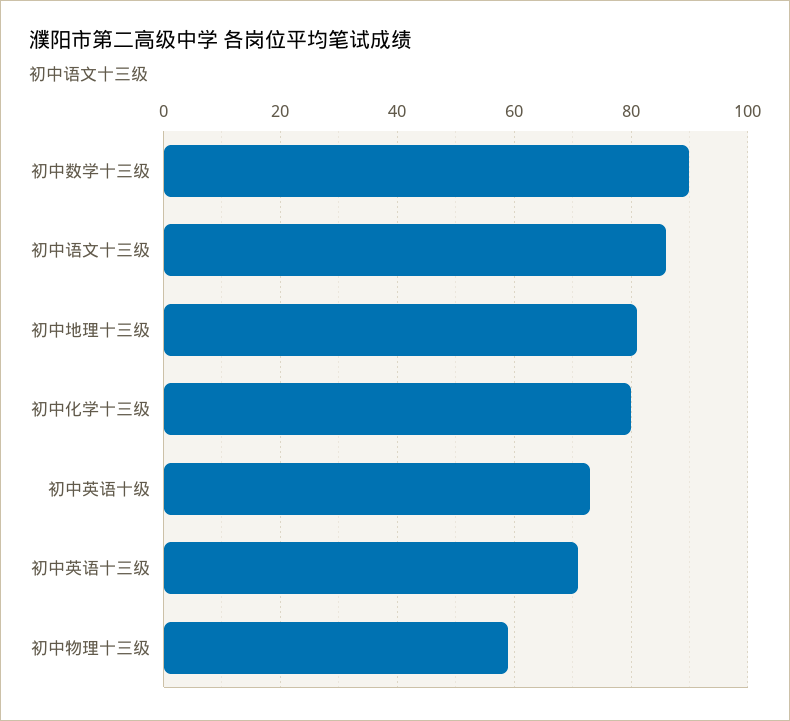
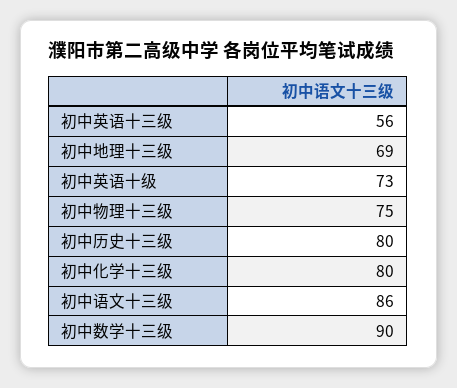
初中地理十三级: 80 -> 69
初中英语十三级: 70 -> 56
初中物理十三级: 60 -> 75
初中历史十三级: none -> 80

